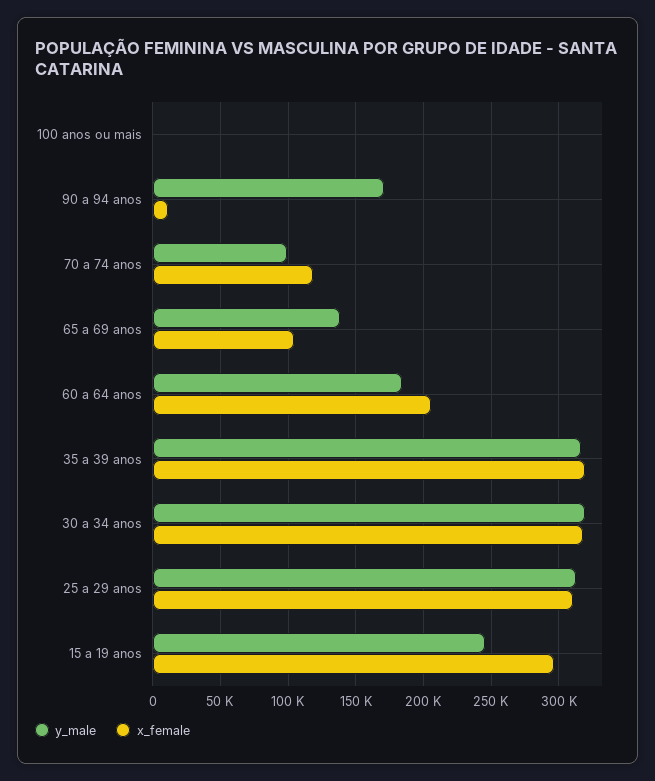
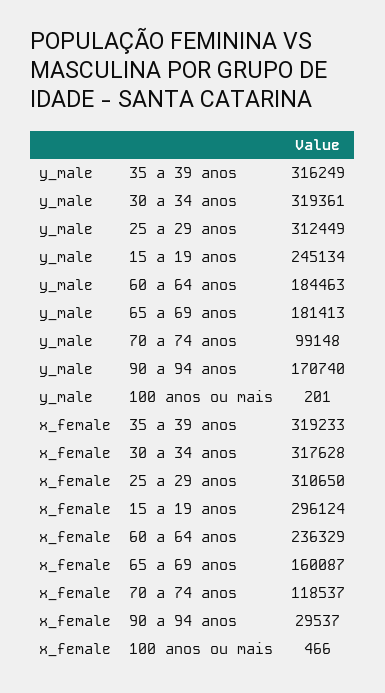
x_female, 90 a 94 anos: 10000 -> 29537
y_male, 65 a 69 anos: 140000 -> 181413
x_female, 65 a 69 anos: 105000 -> 160087
x_female, 60 a 64 anos: 205000 -> 236329

